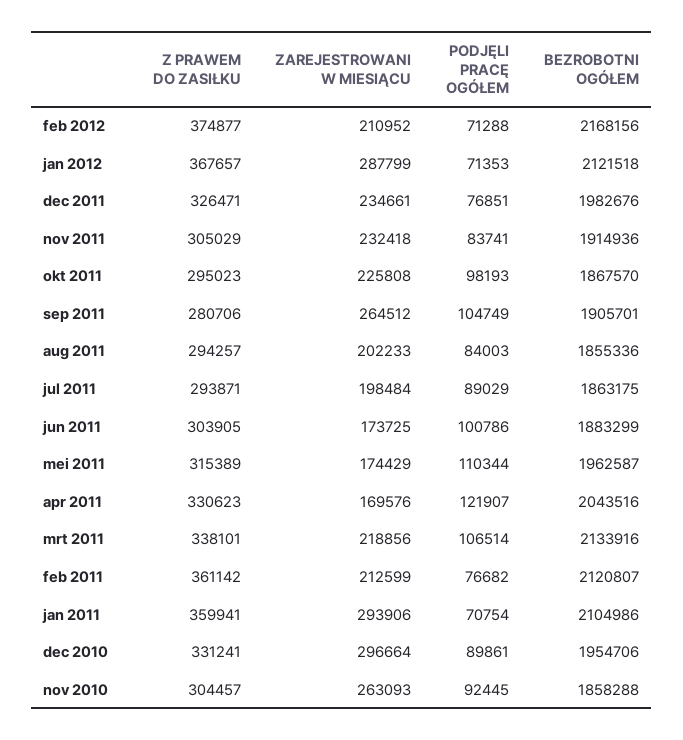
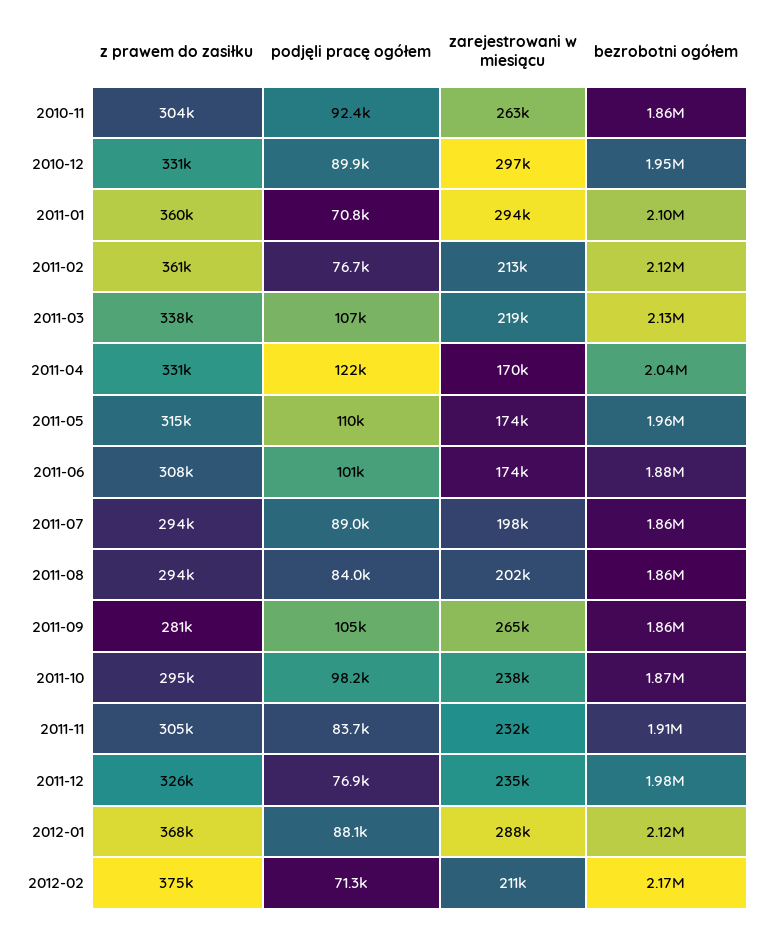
PODJĘLI PRACĘ OGÓŁEM, jan 2012: 71353 -> 88100
ZAREJESTROWANI W MIESIĄCU, okt 2011: 225808 -> 238000
BEZROBOTNI OGÓŁEM, sep 2011: 1905701 -> 1860000
Z PRAWEM DO ZASIŁKU, jun 2011: 303905 -> 308000

